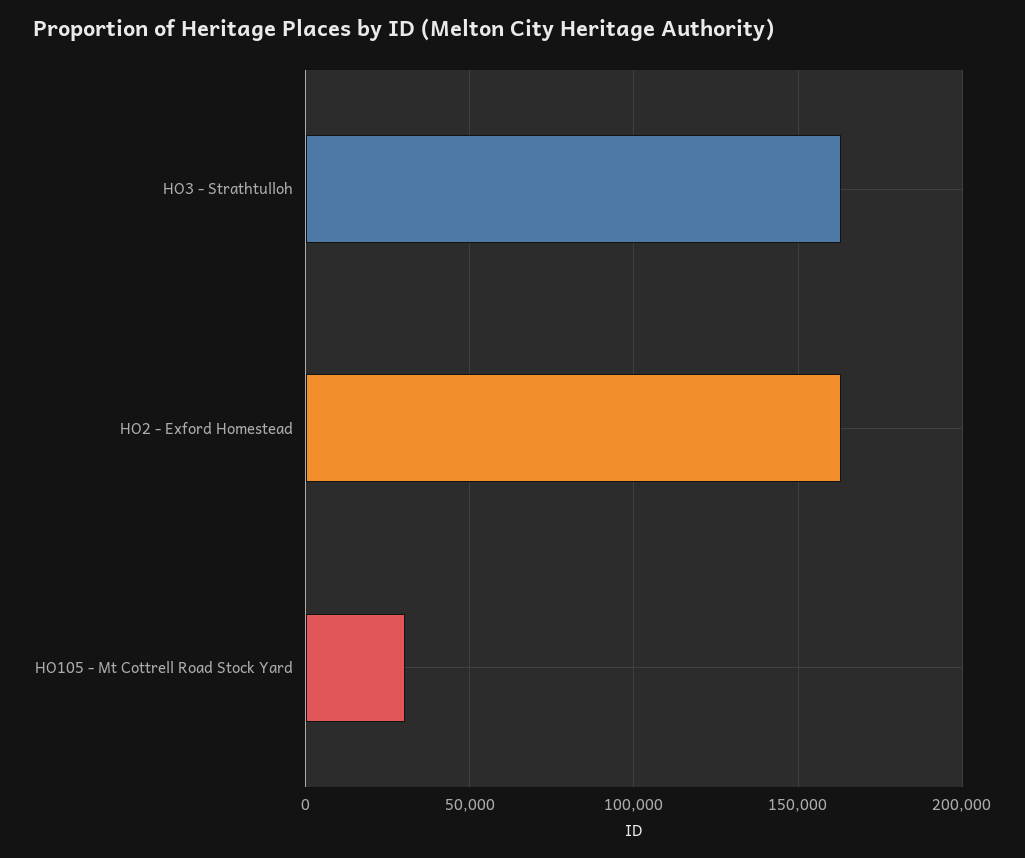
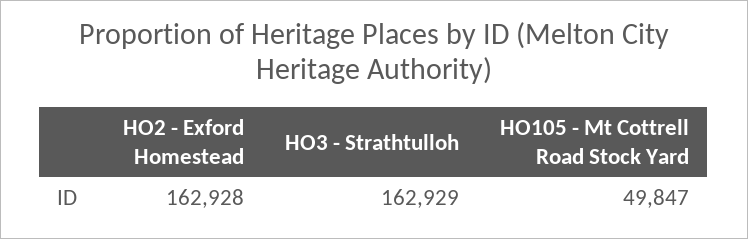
HO105 - Mt Cottrell Road Stock Yard: 30000 -> 49847

